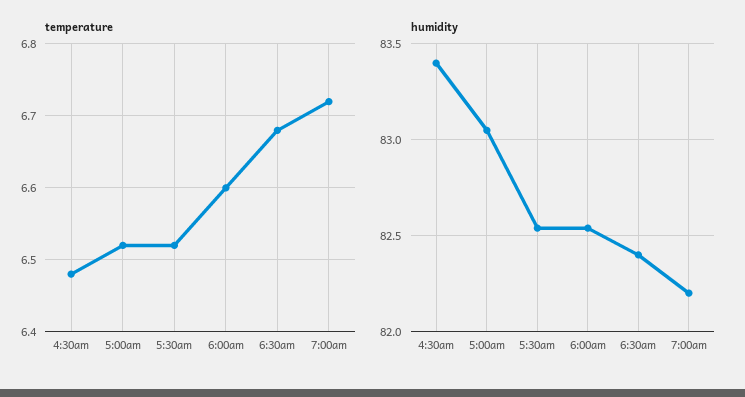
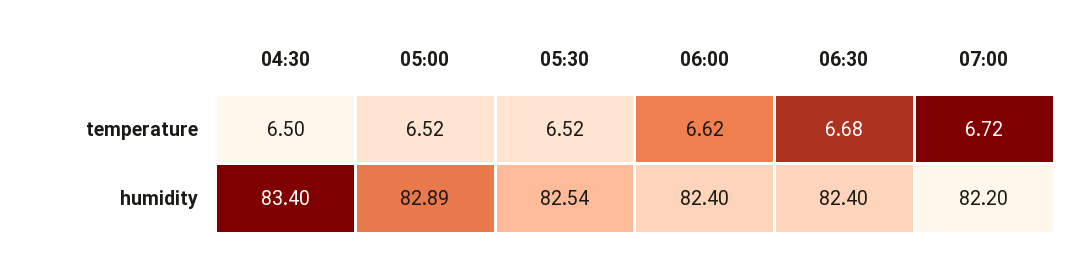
temperature, 4:30am: 6.48 -> 6.5
temperature, 6:00am: 6.6 -> 6.62
humidity, 5:00am: 83.05 -> 82.89
humidity, 6:00am: 82.55 -> 82.4

